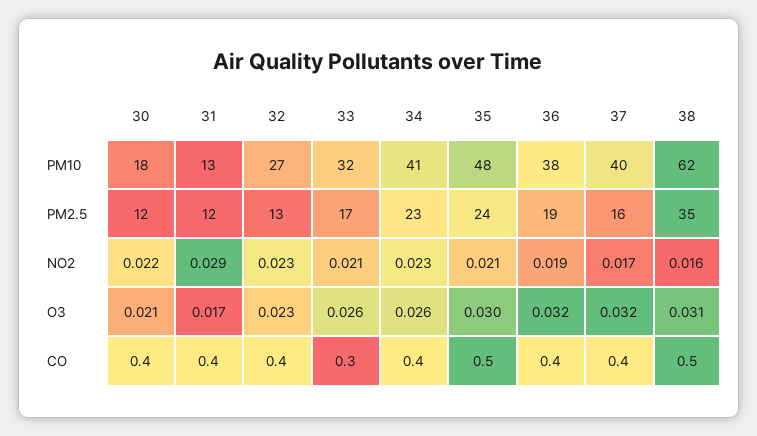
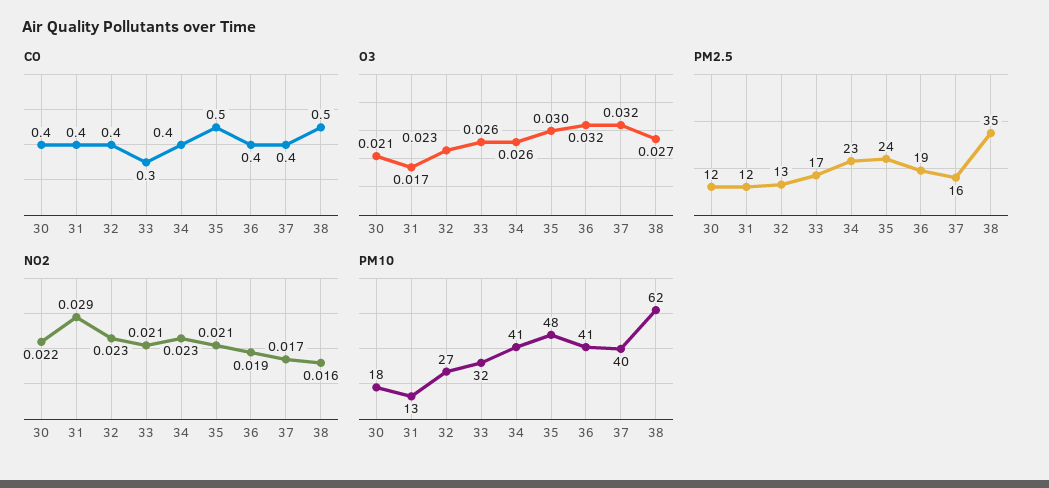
PM10, 36: 38 -> 41
O3, 38: 0.031 -> 0.027

